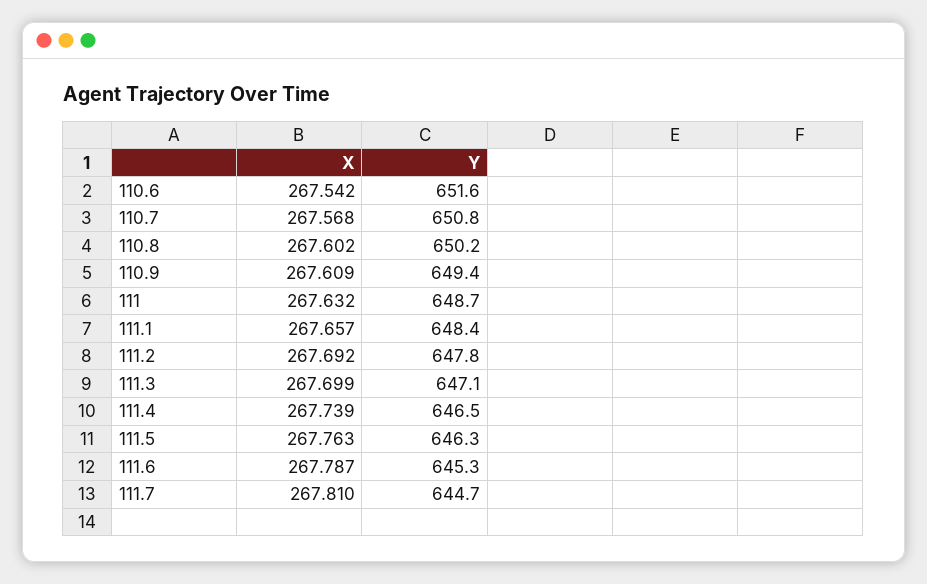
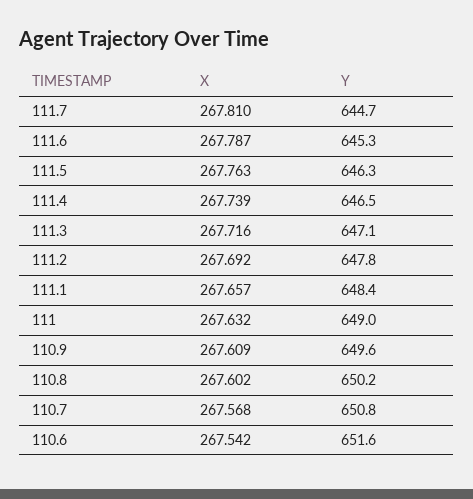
Y, 110.9: 649.4 -> 649.6
Y, 111: 648.7 -> 649
X, 111.3: 267.699 -> 267.716

